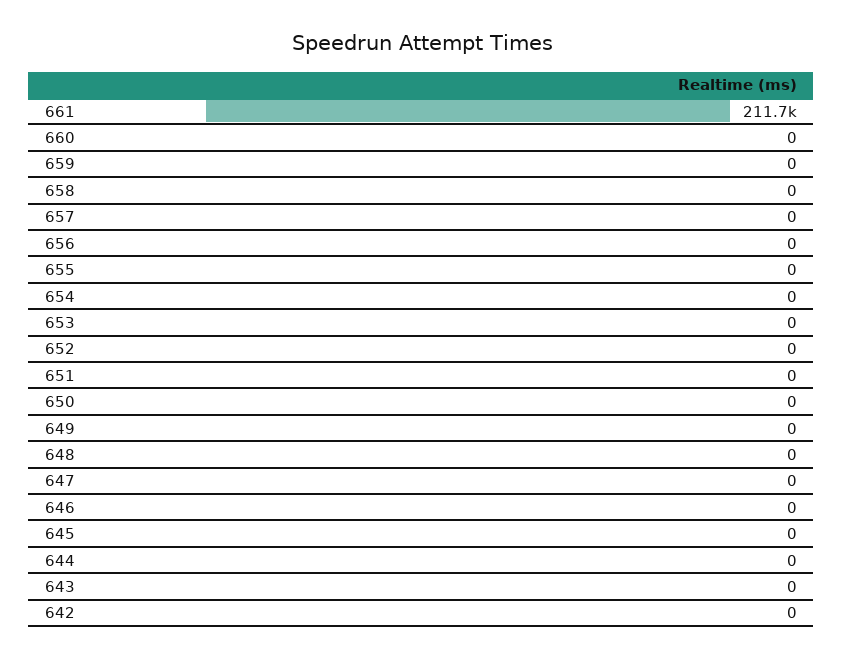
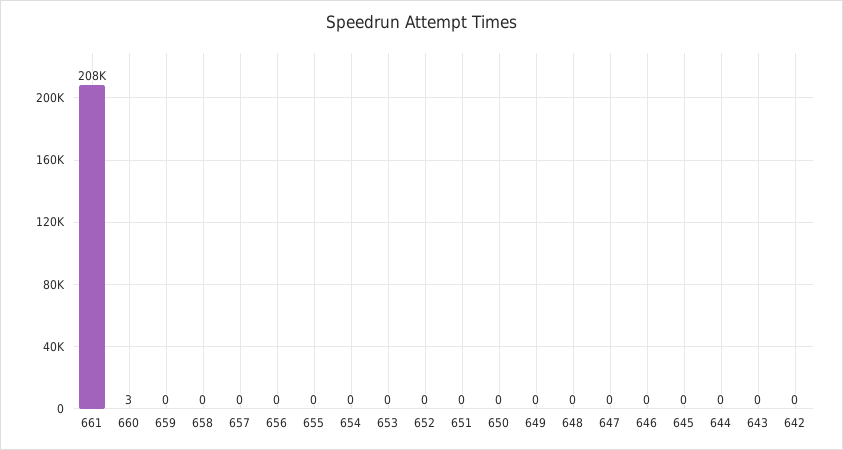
661: 211700 -> 208000
660: 0 -> 3

